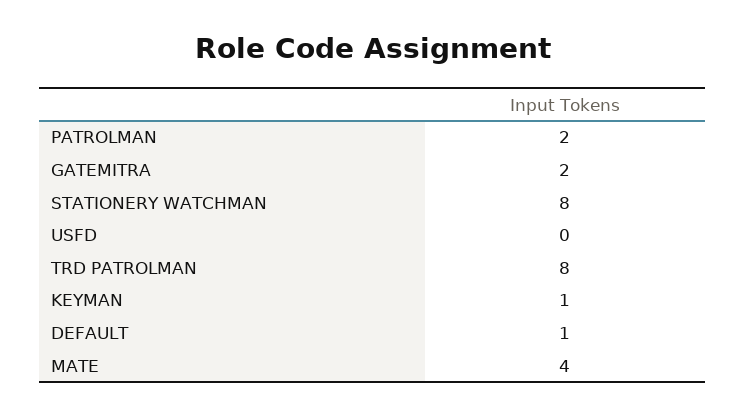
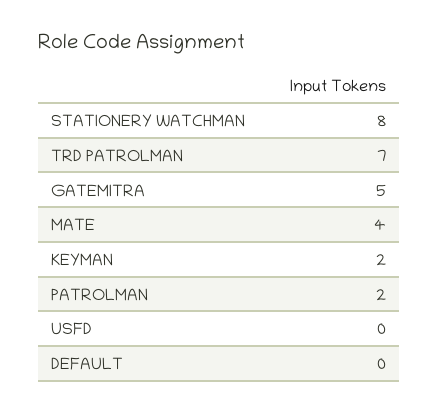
GATEMITRA: 2 -> 5
TRD PATROLMAN: 8 -> 7
KEYMAN: 1 -> 2
DEFAULT: 1 -> 0

